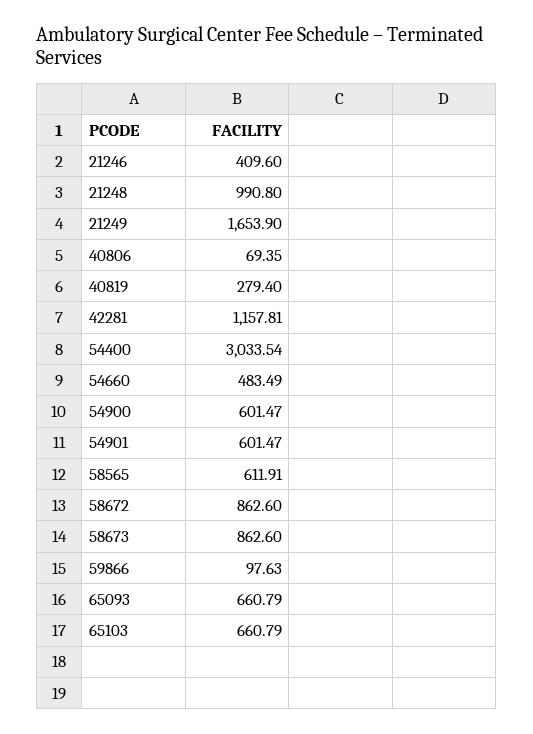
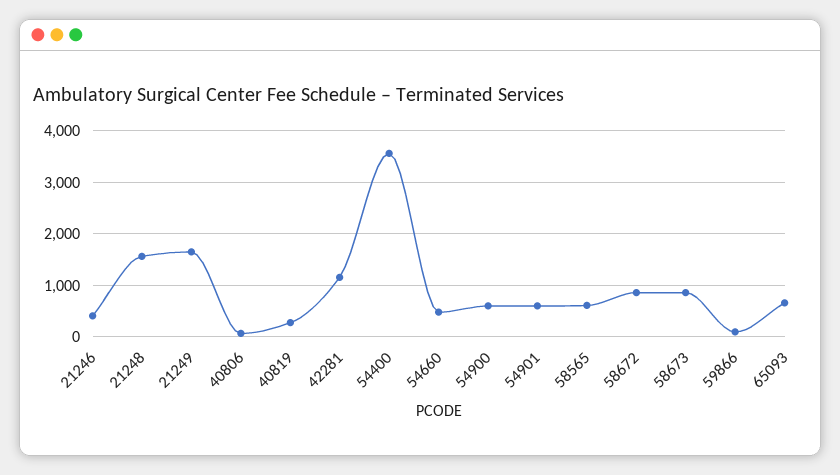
21248: 990.8 -> 1600
54400: 3033.54 -> 3600
65103: 660.79 -> none

